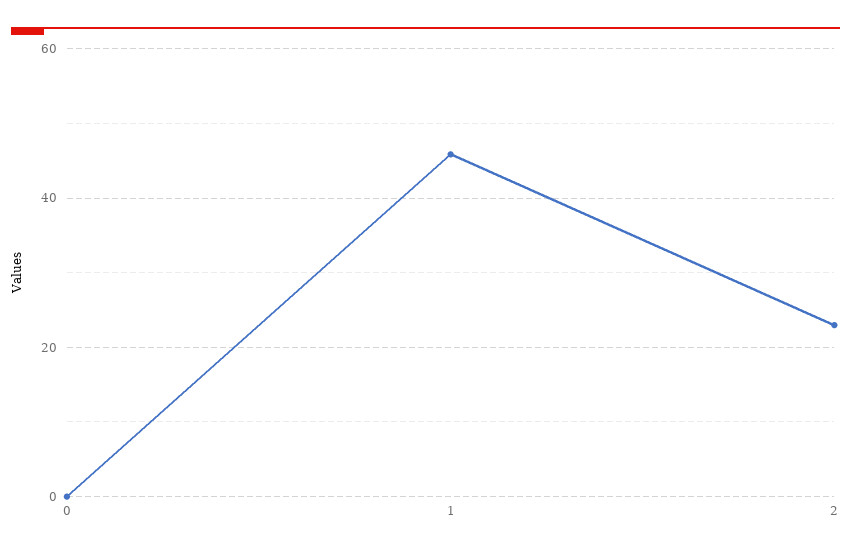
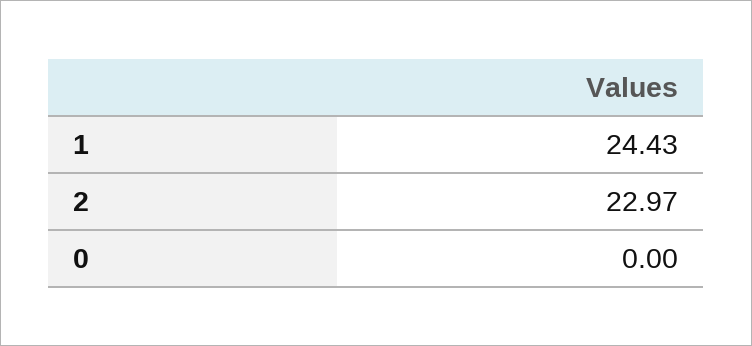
1: 46 -> 24.43

